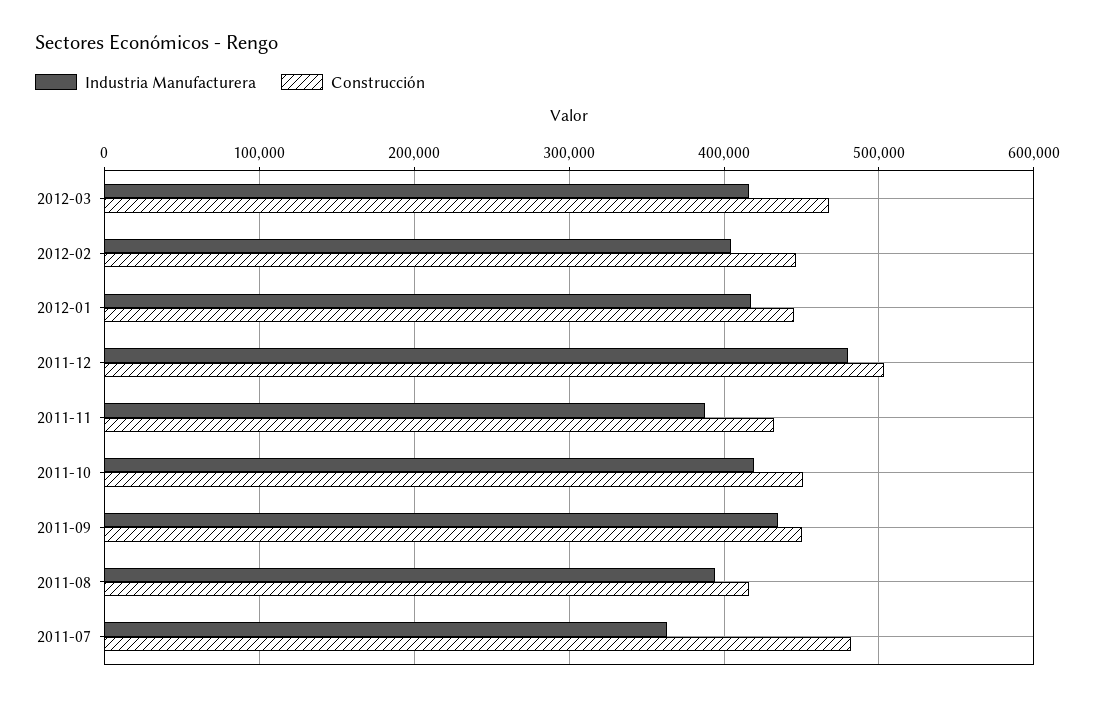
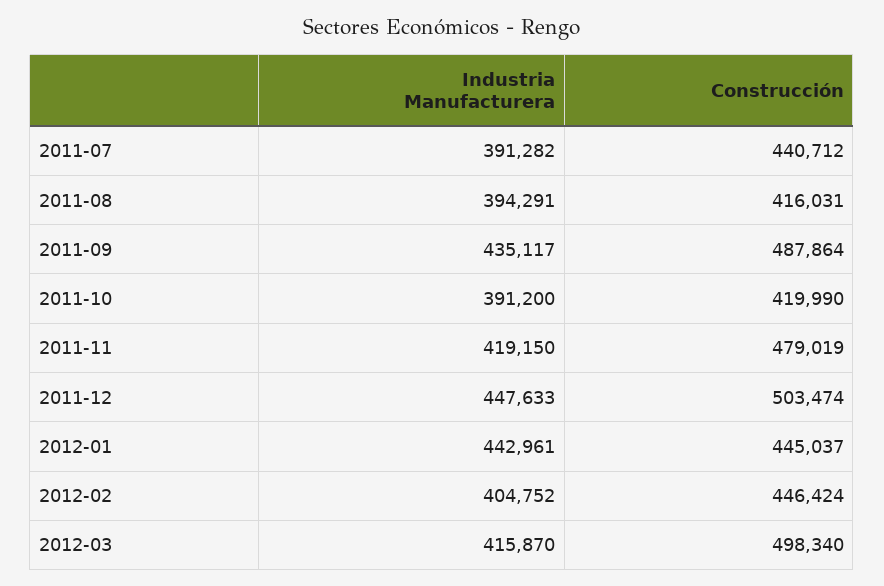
Construcción, 2012-03: 470000 -> 498340
Industria Manufacturera, 2012-01: 420000 -> 442961
Industria Manufacturera, 2011-12: 480000 -> 447633
Industria Manufacturera, 2011-11: 390000 -> 419150
Construcción, 2011-11: 430000 -> 479019
Industria Manufacturera, 2011-10: 420000 -> 391200
Construcción, 2011-10: 450000 -> 419990
Construcción, 2011-09: 450000 -> 487864
Industria Manufacturera, 2011-07: 360000 -> 391282
Construcción, 2011-07: 480000 -> 440712

